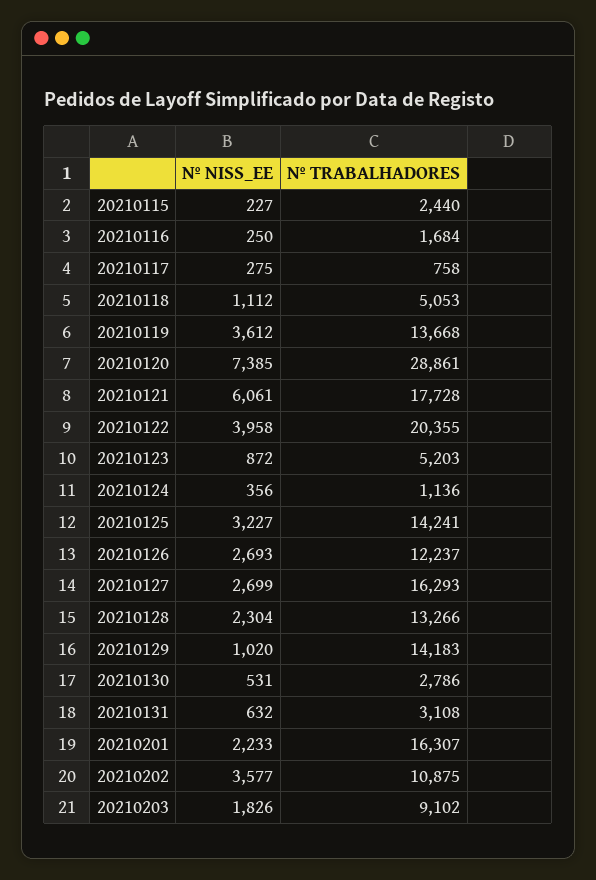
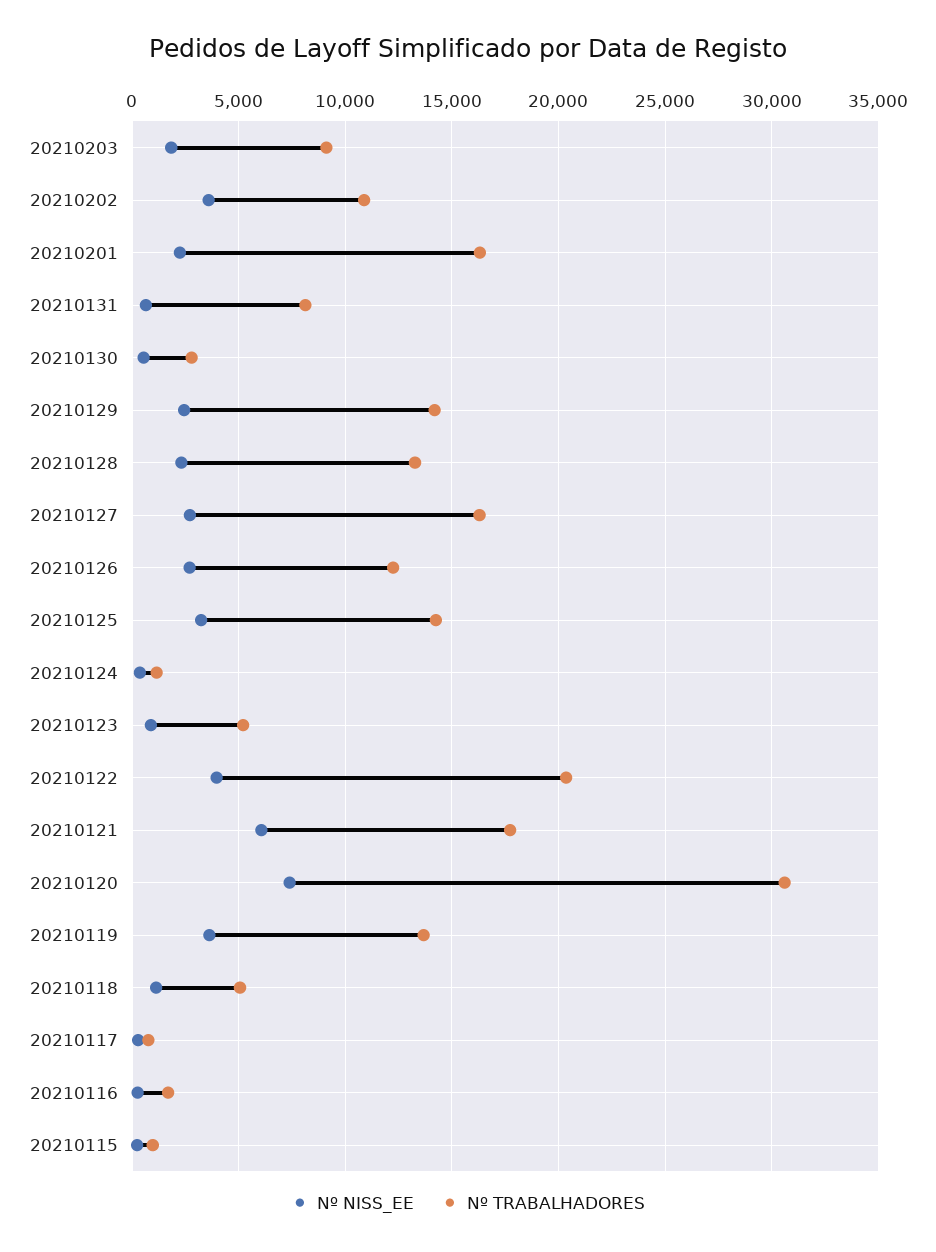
Nº TRABALHADORES, 20210115: 2440 -> 1000
Nº TRABALHADORES, 20210120: 28861 -> 30500
Nº NISS_EE, 20210129: 1020 -> 2500
Nº TRABALHADORES, 20210131: 3108 -> 8000

